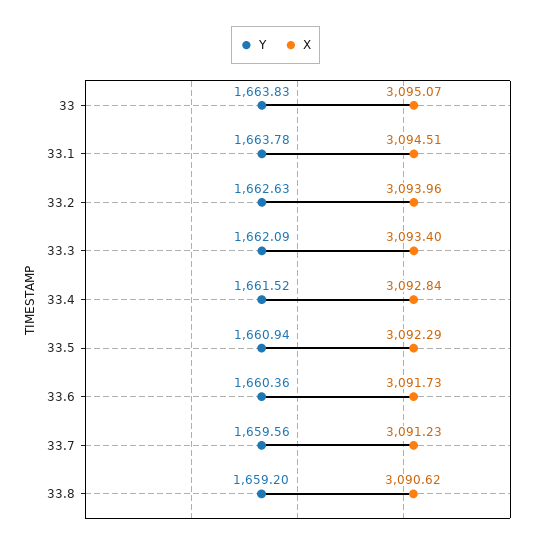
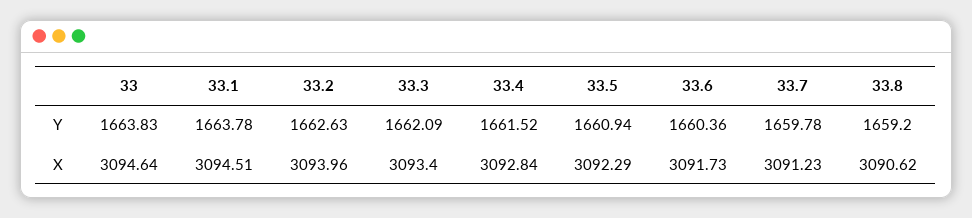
X, 33: 3095.07 -> 3094.64
Y, 33.7: 1659.56 -> 1659.78

